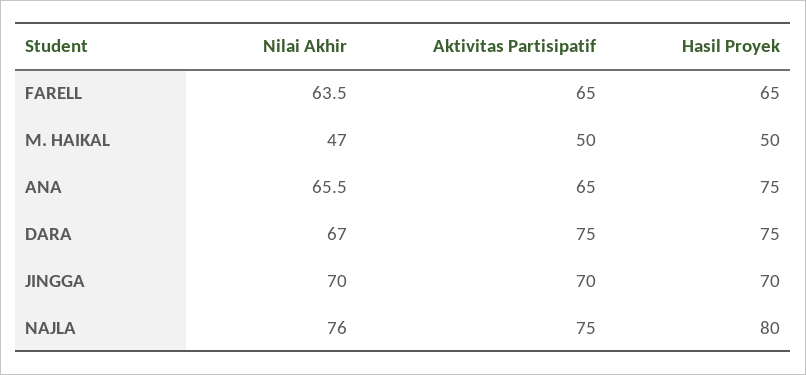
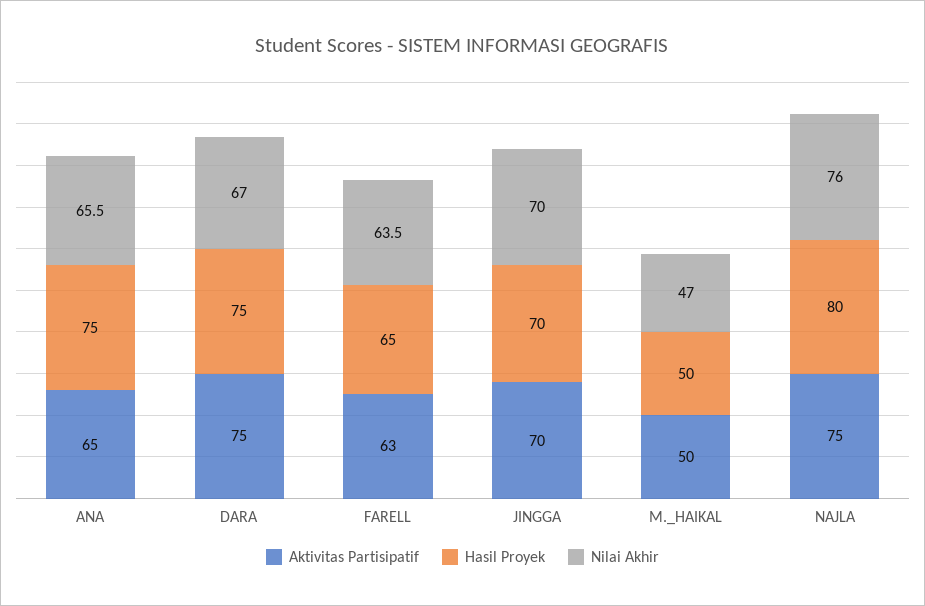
Aktivitas Partisipatif, FARELL: 65 -> 63

